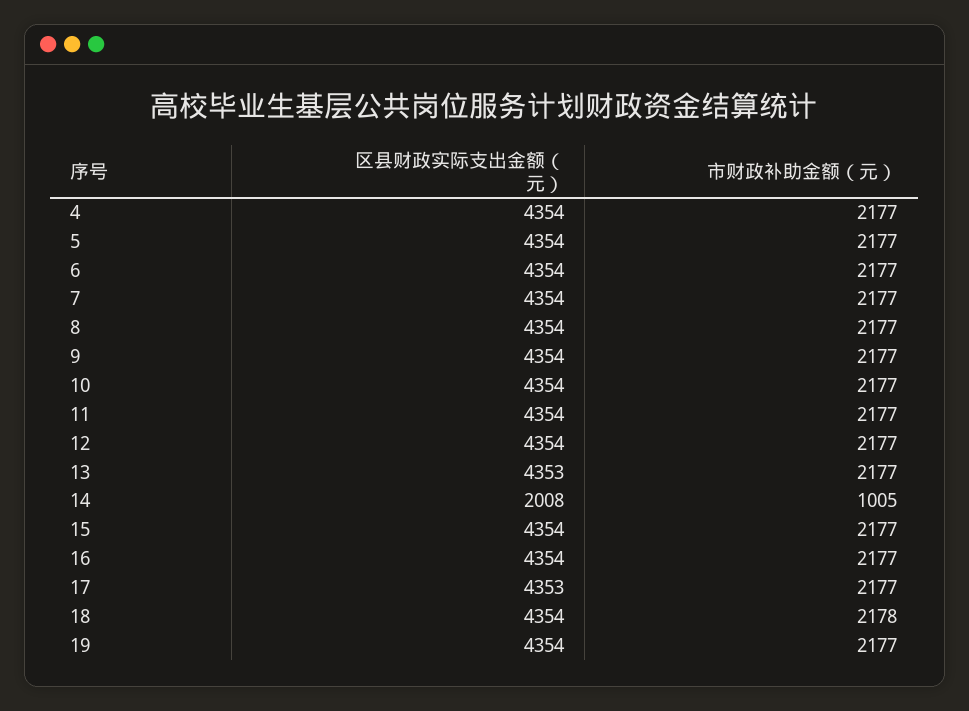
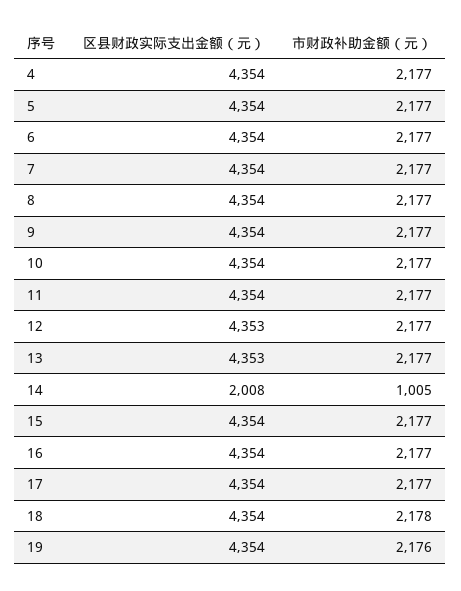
区县财政实际支出金额（元）, 12: 4354 -> 4353
区县财政实际支出金额（元）, 17: 4353 -> 4354
市财政补助金额（元）, 19: 2177 -> 2176

